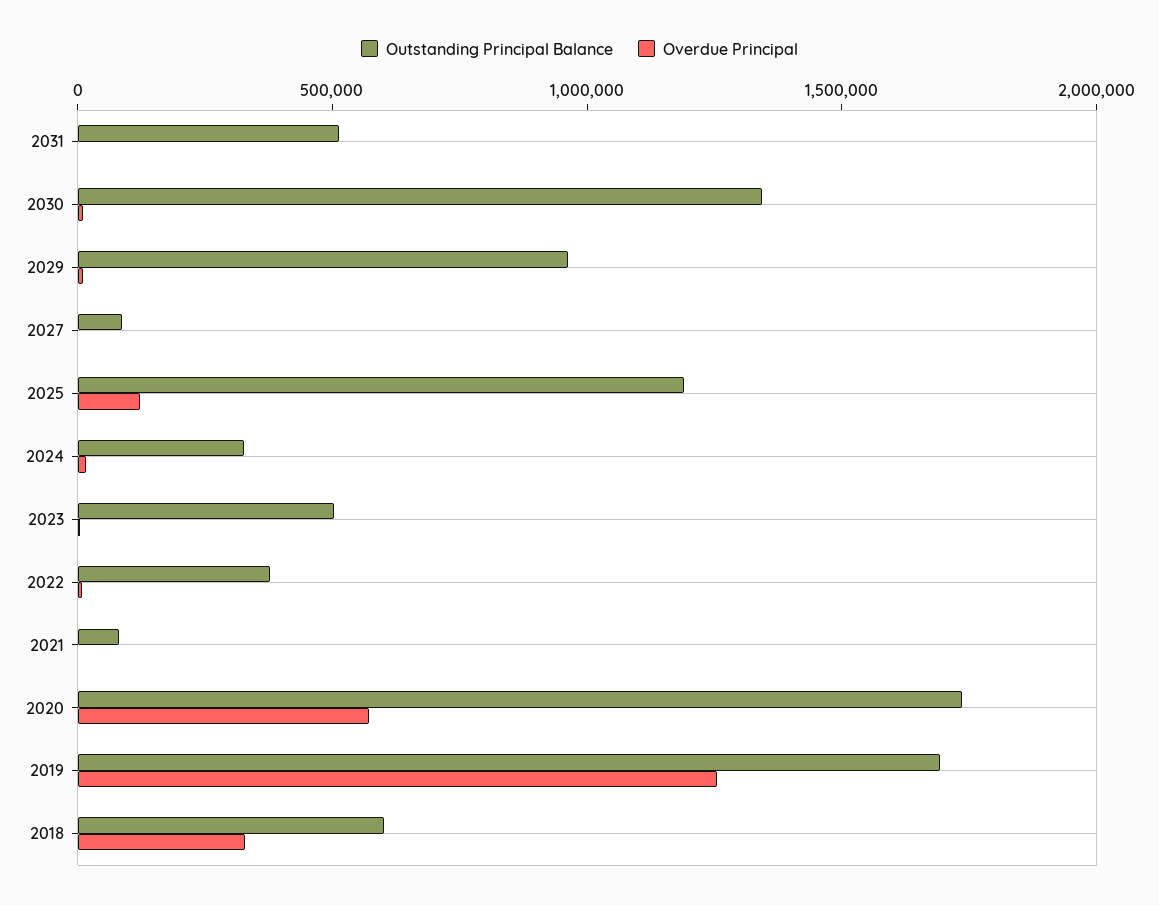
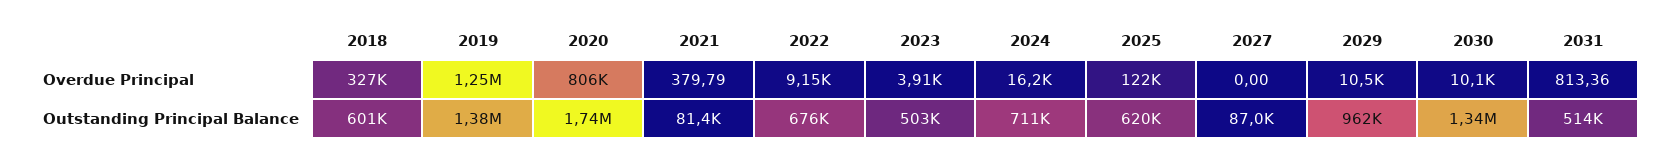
Outstanding Principal Balance, 2025: 1200000 -> 620000
Outstanding Principal Balance, 2024: 300000 -> 711000
Outstanding Principal Balance, 2022: 400000 -> 676000
Overdue Principal, 2020: 600000 -> 806000
Outstanding Principal Balance, 2019: 1700000 -> 1380000

